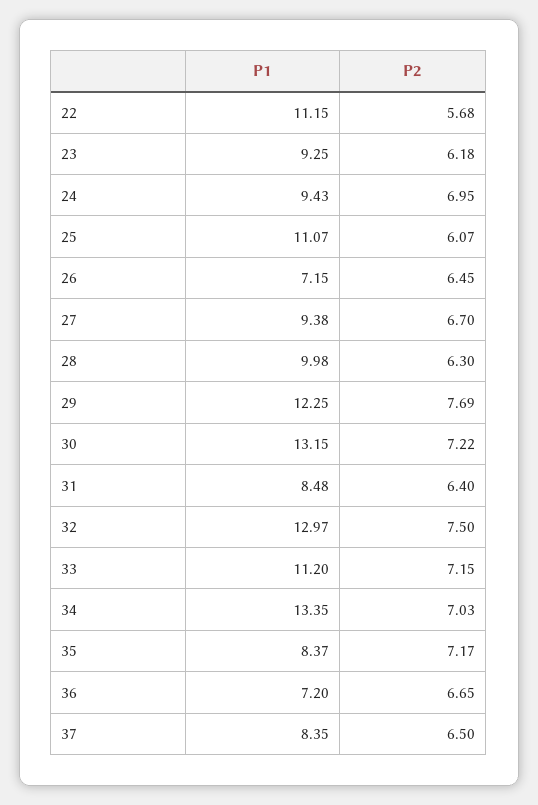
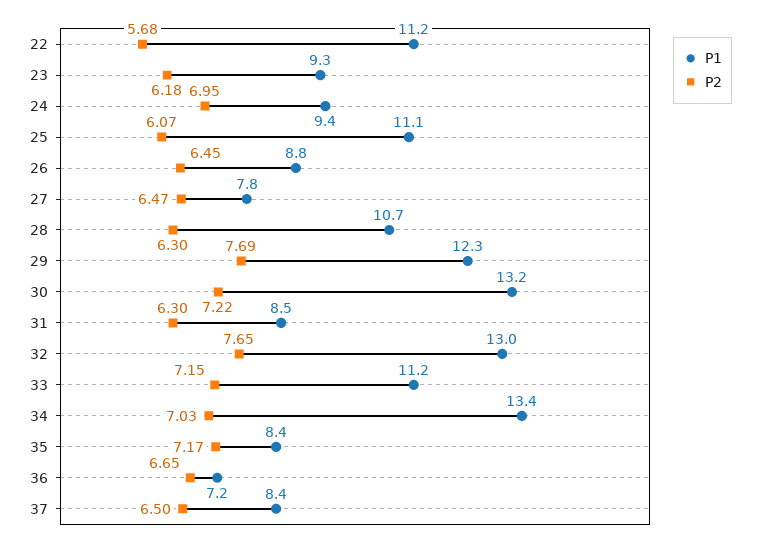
P1, 26: 7.15 -> 8.8
P1, 27: 9.38 -> 7.8
P2, 27: 6.7 -> 6.47
P1, 28: 9.98 -> 10.7
P2, 31: 6.4 -> 6.3
P2, 32: 7.5 -> 7.65

